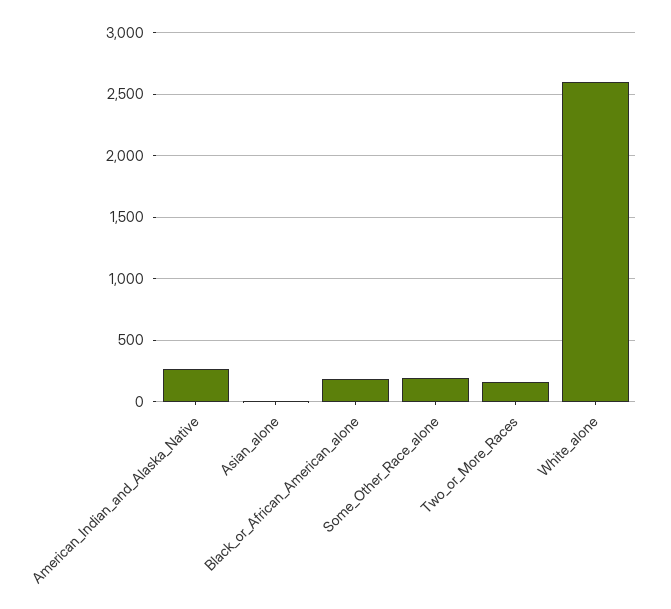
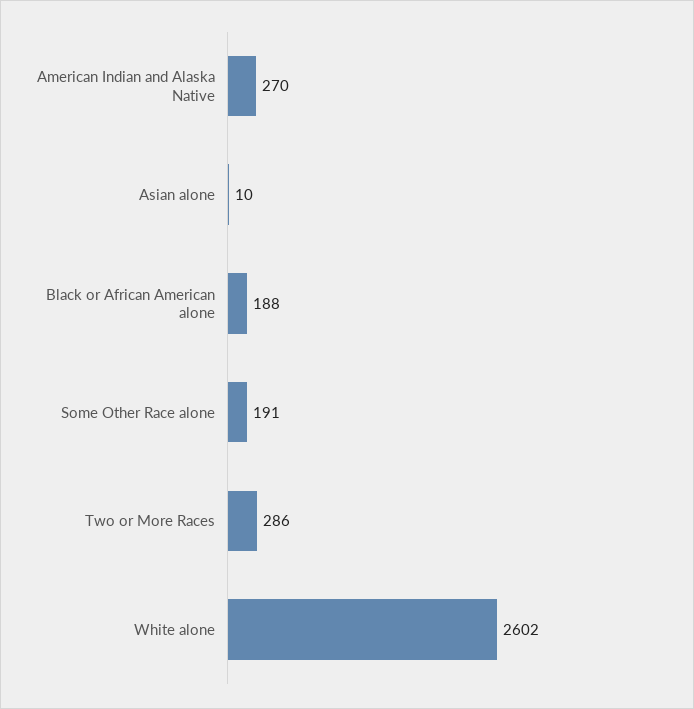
Two_or_More_Races: 150 -> 286

